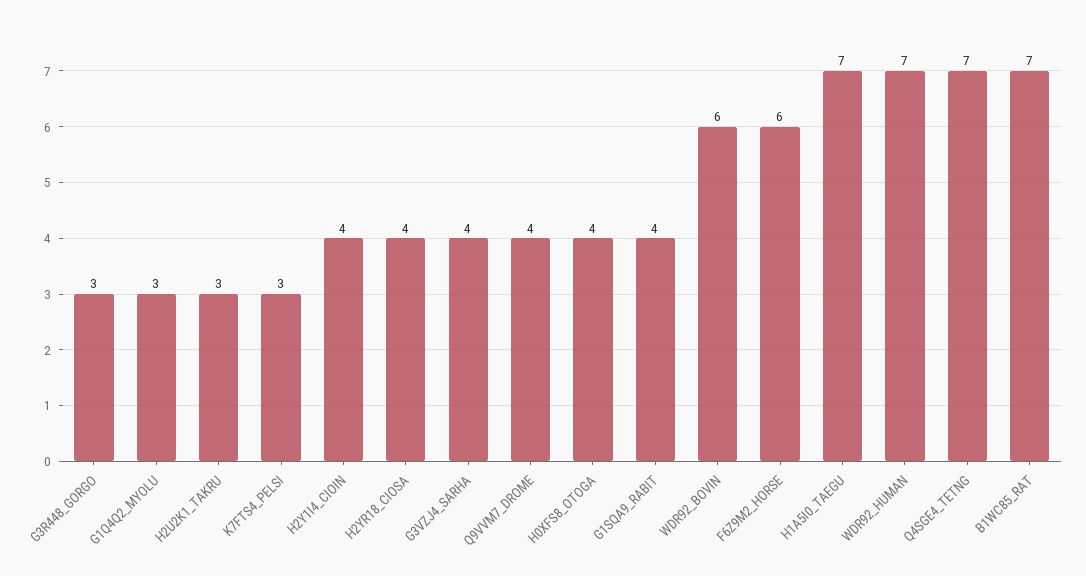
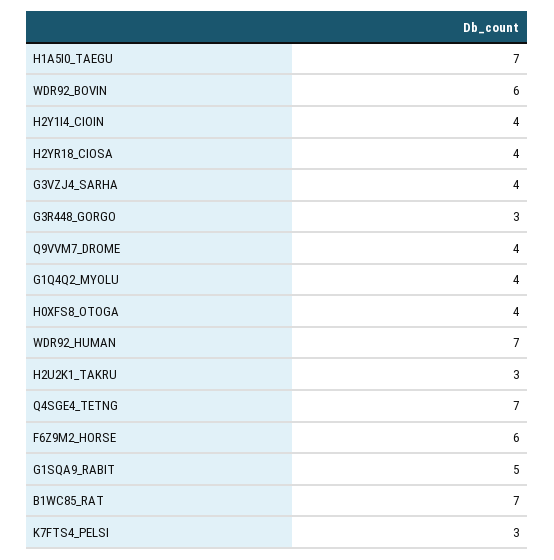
G1Q4Q2_MYOLU: 3 -> 4
G1SQA9_RABIT: 4 -> 5

